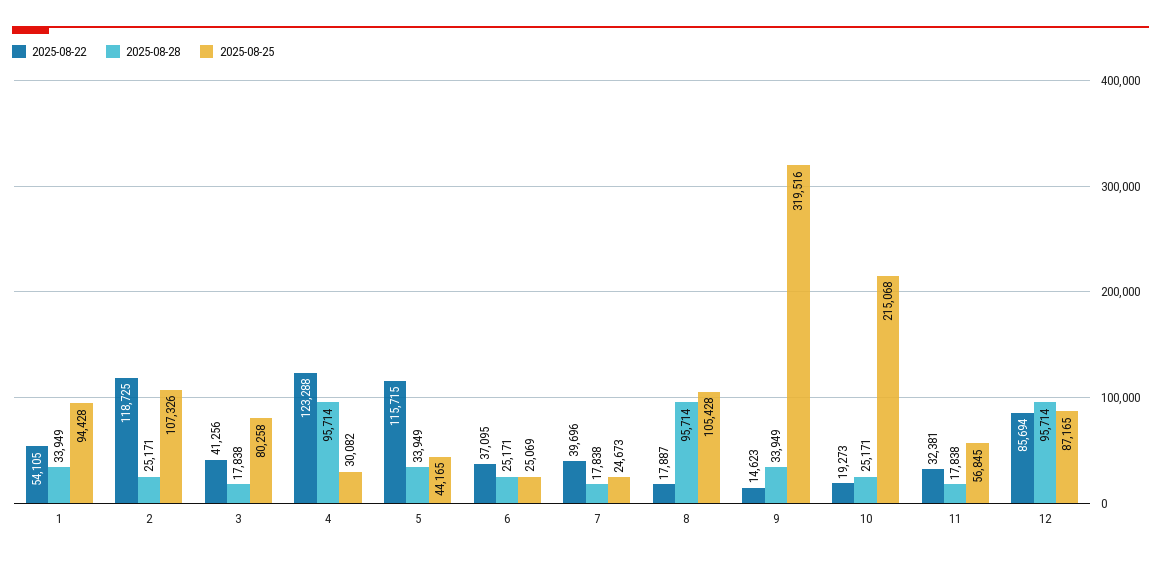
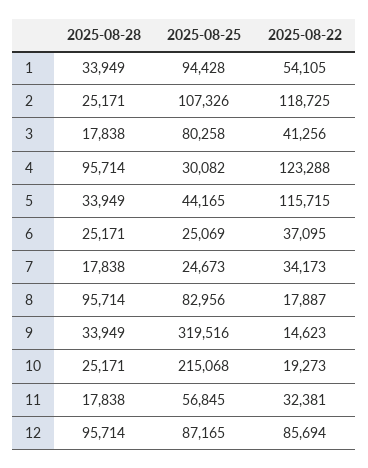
2025-08-22, 7: 39696 -> 34173
2025-08-25, 8: 105428 -> 82956

